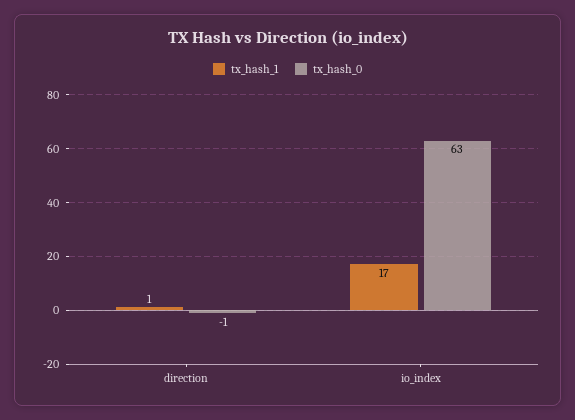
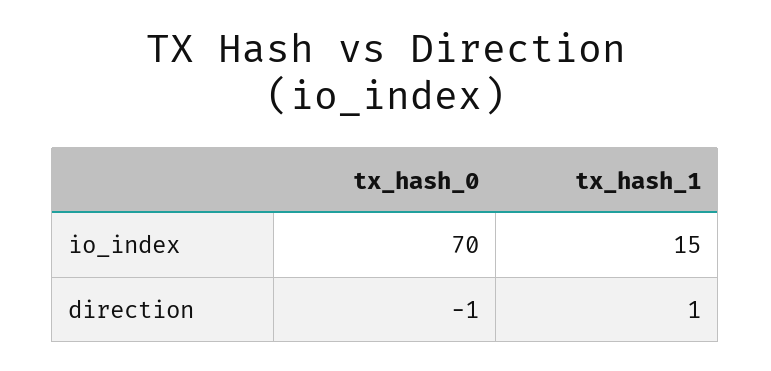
tx_hash_1, io_index: 17 -> 15
tx_hash_0, io_index: 63 -> 70

